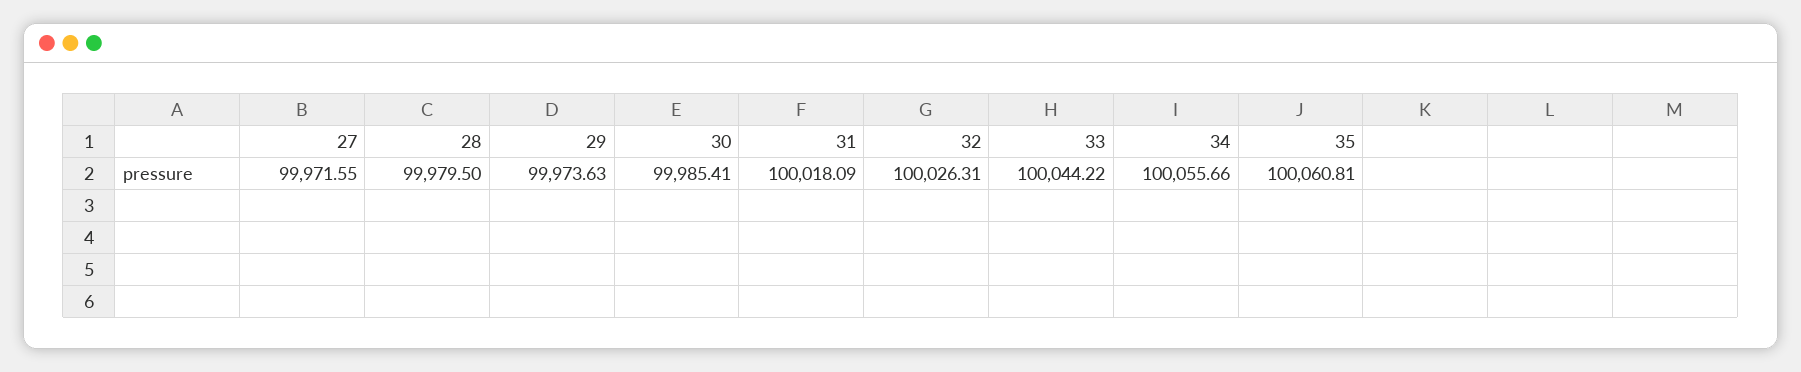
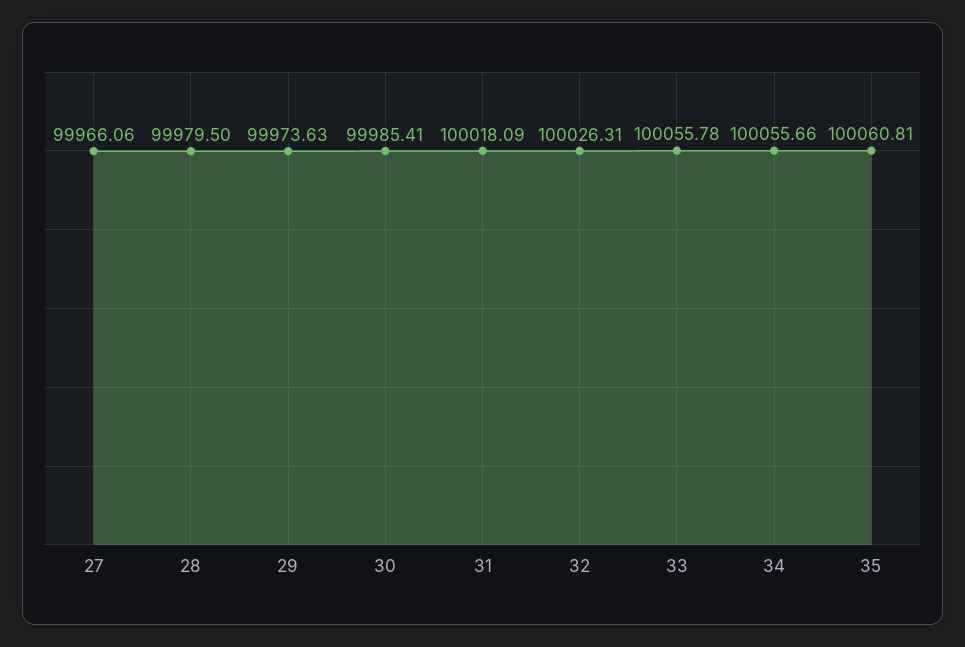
27: 99971.55 -> 99966.06
33: 100044.22 -> 100055.78

